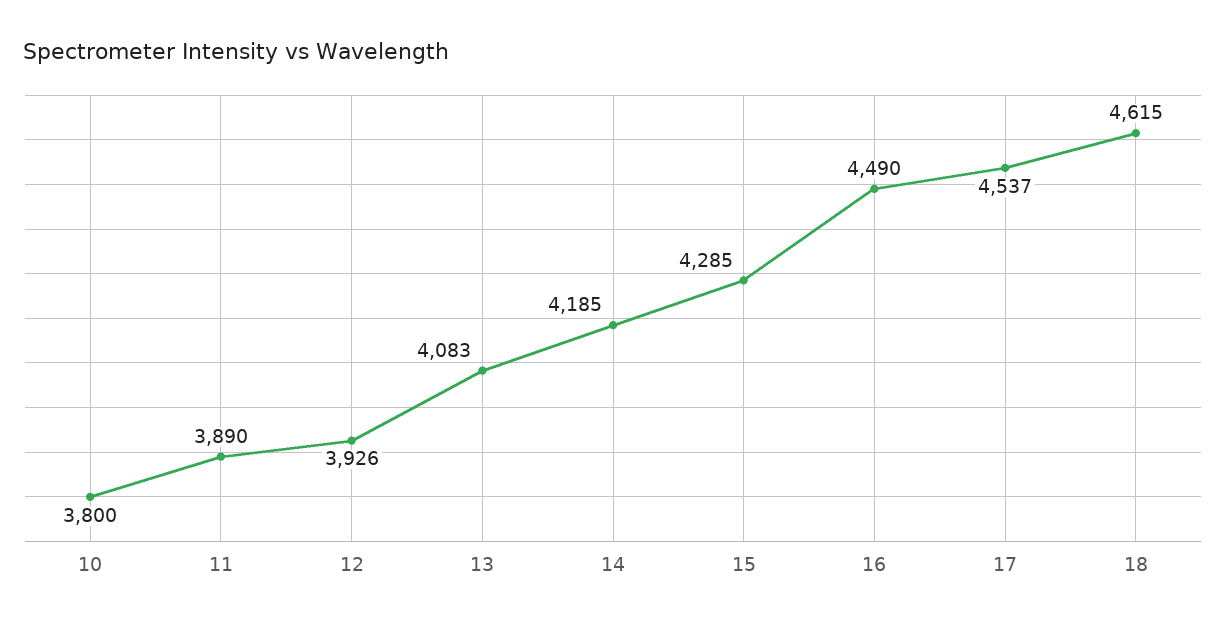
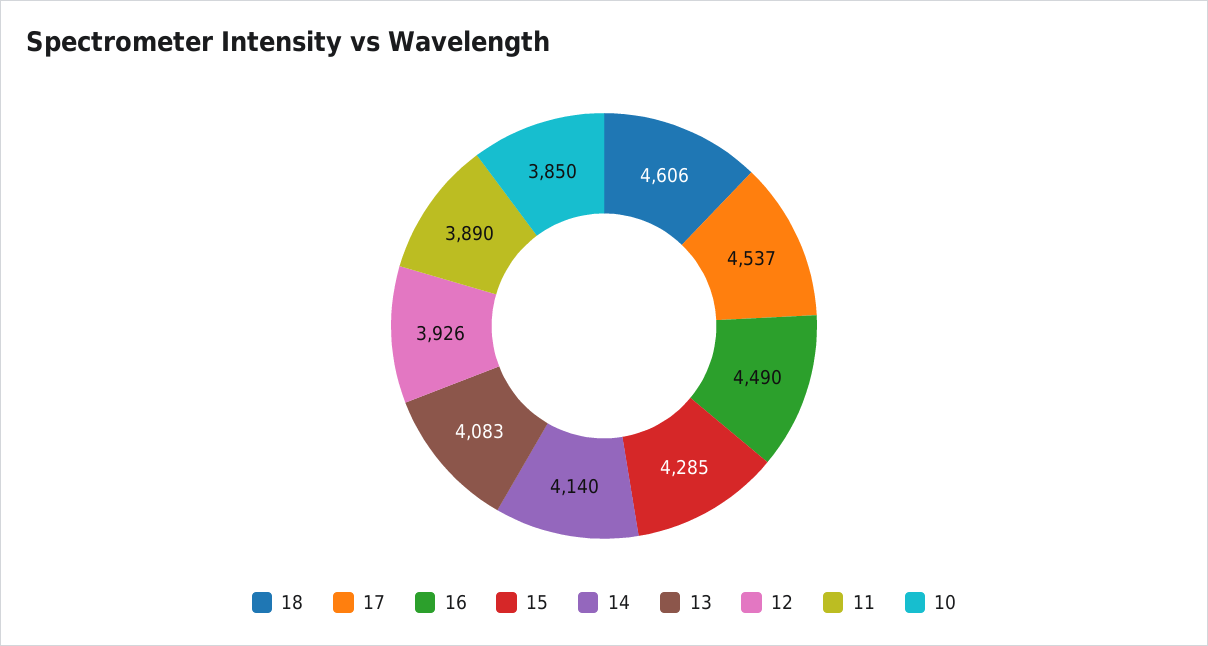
10: 3800 -> 3850
14: 4185 -> 4140
18: 4615 -> 4606

